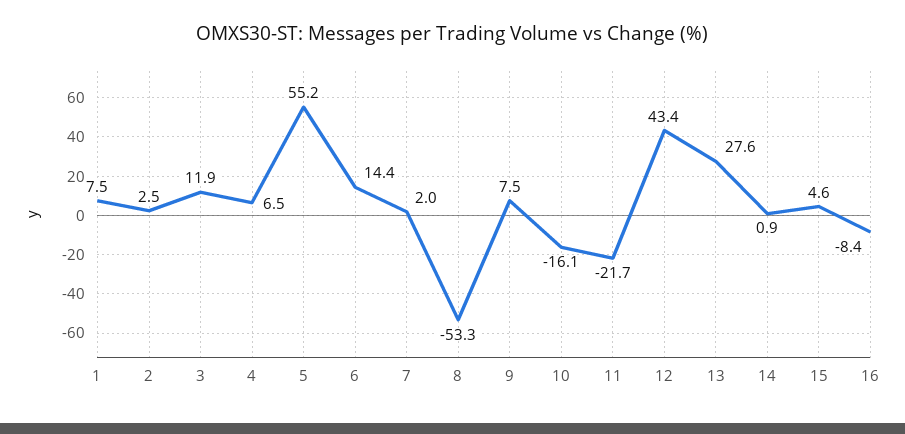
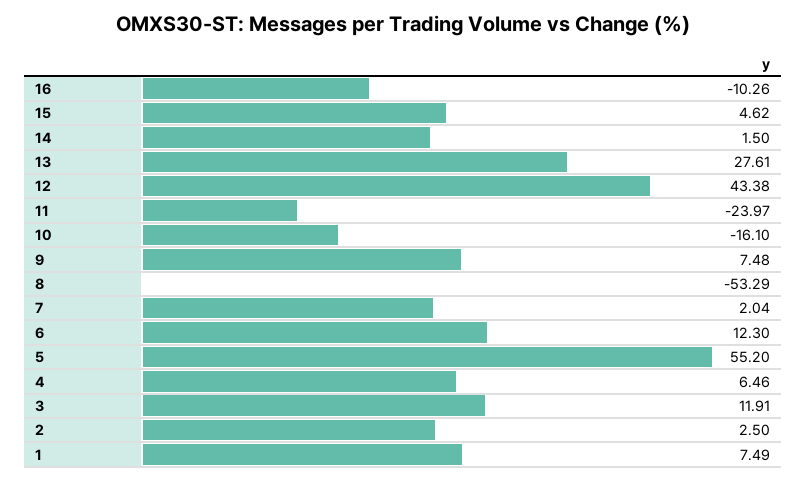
6: 14.4 -> 12.3
11: -21.7 -> -23.97
14: 0.9 -> 1.5
16: -8.4 -> -10.26

